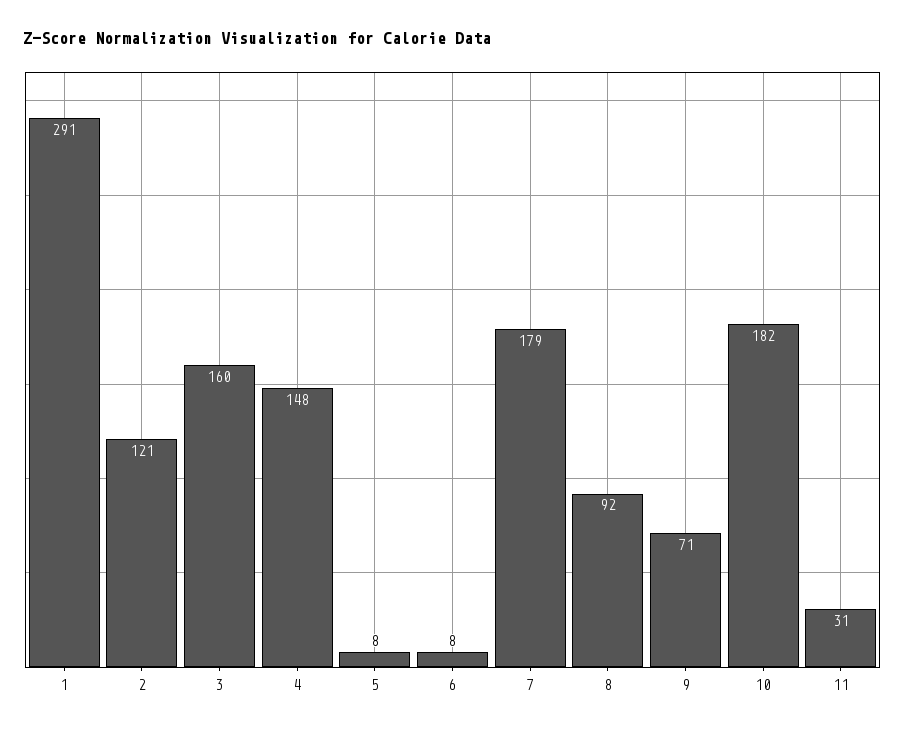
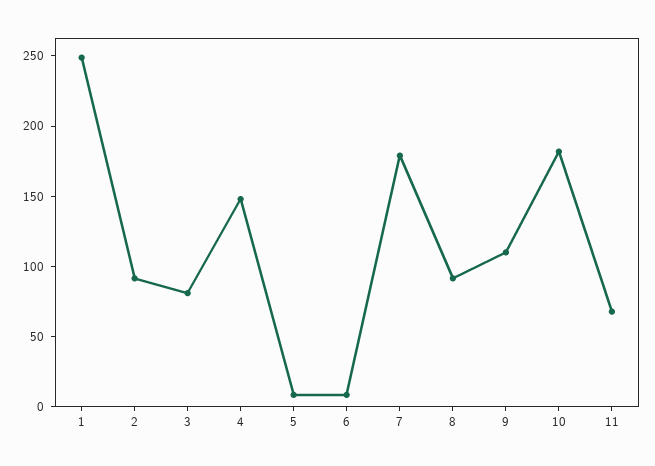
1: 291 -> 250
2: 121 -> 90
3: 160 -> 80
9: 71 -> 110
11: 31 -> 70

